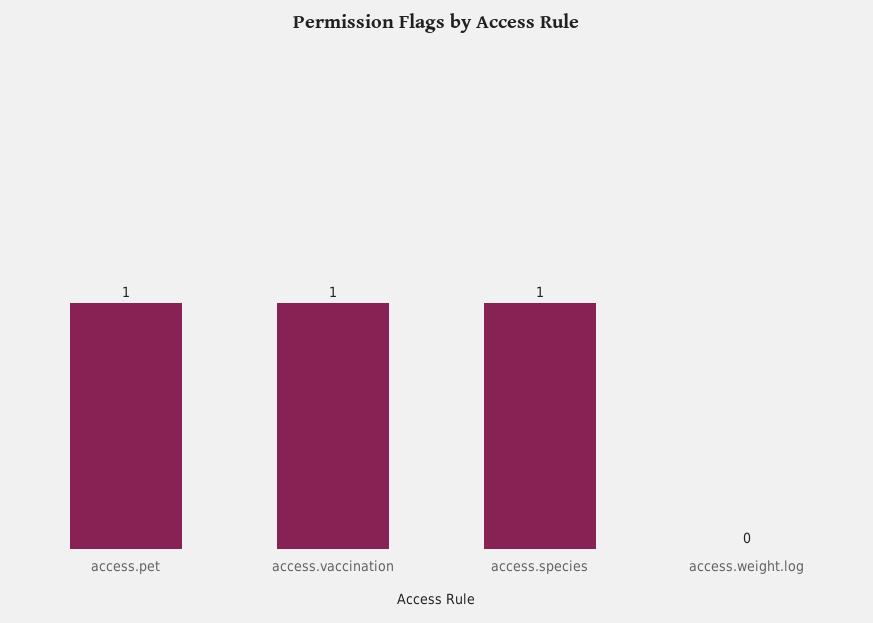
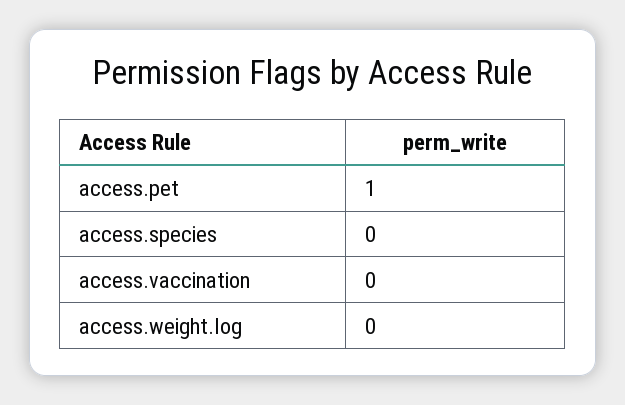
access.vaccination: 1 -> 0
access.species: 1 -> 0

